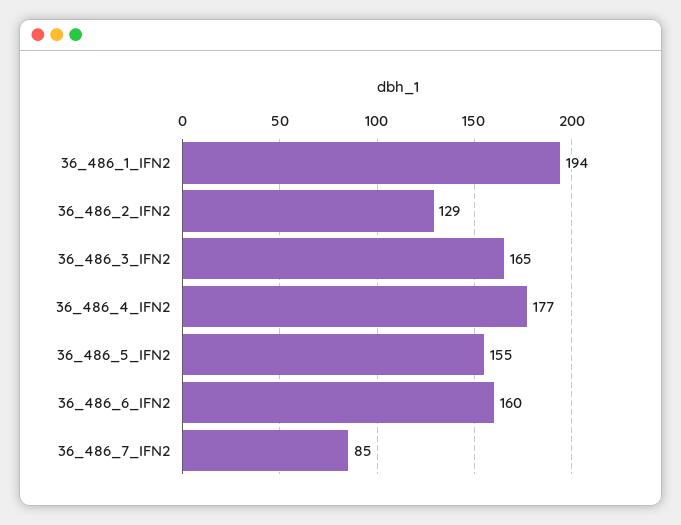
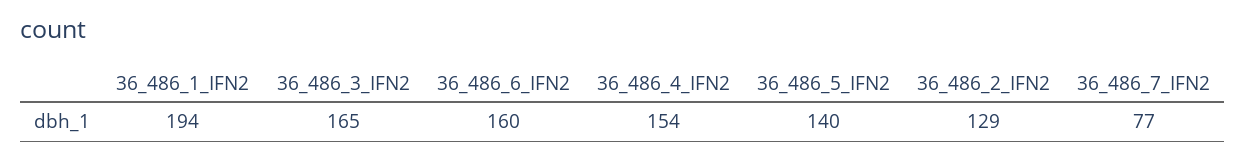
36_486_4_IFN2: 177 -> 154
36_486_5_IFN2: 155 -> 140
36_486_7_IFN2: 85 -> 77

